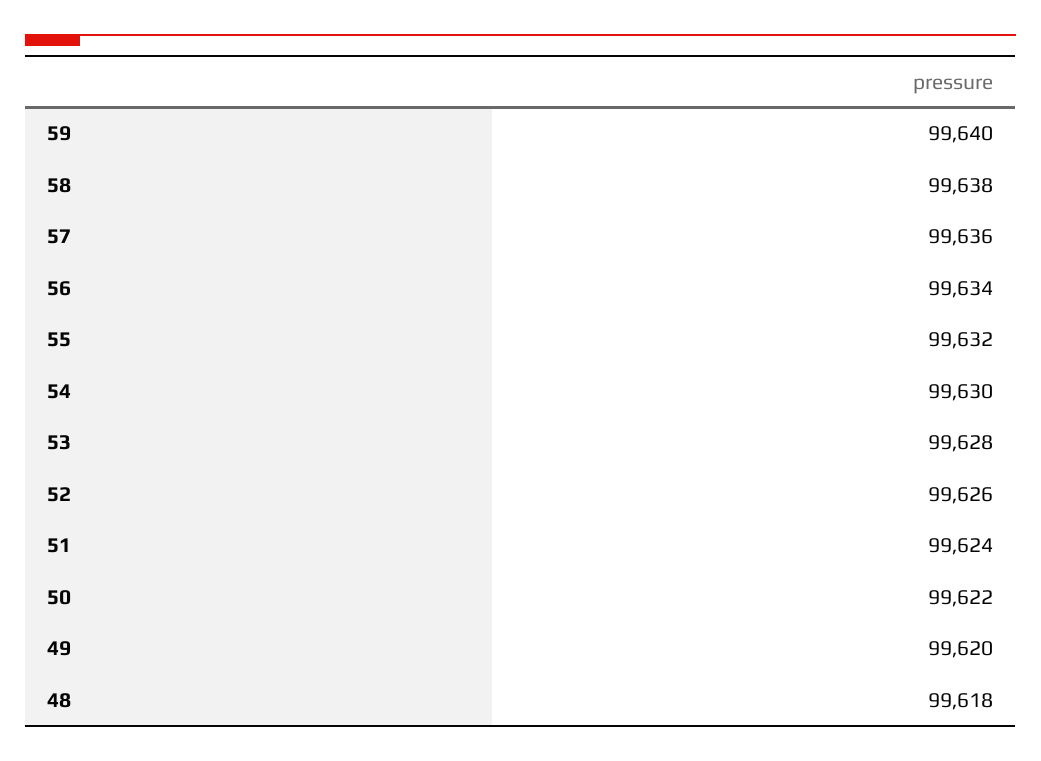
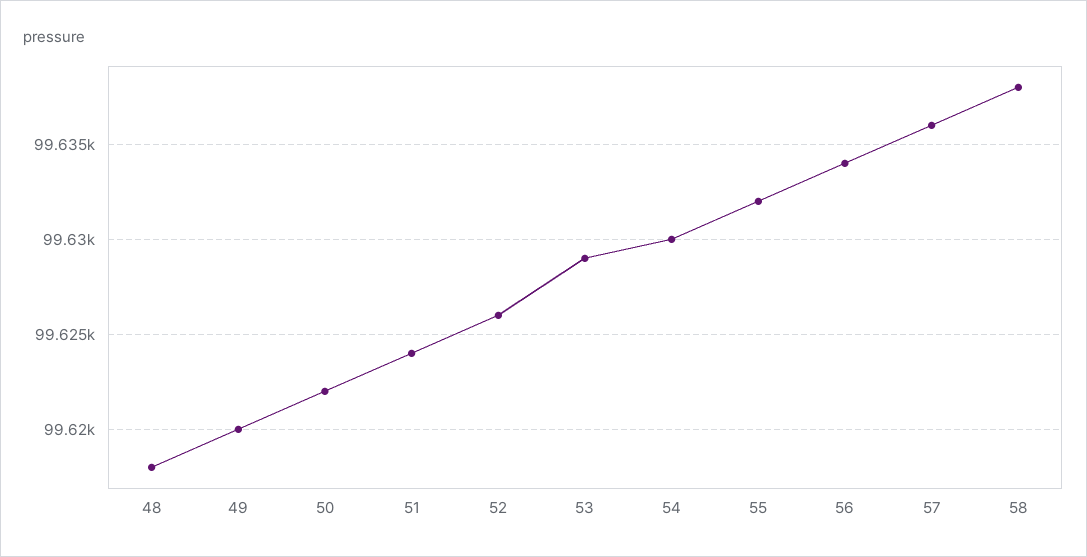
59: 99640 -> none
53: 99628 -> 99629

